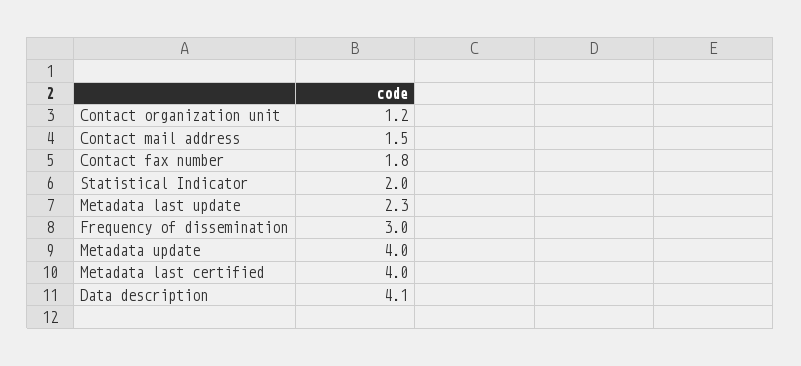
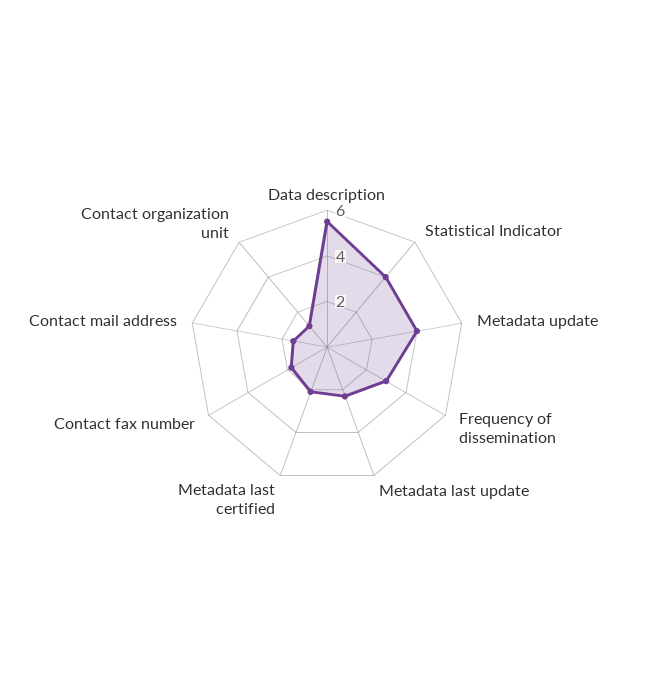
Statistical Indicator: 2 -> 4
Metadata last certified: 4 -> 2
Data description: 4.1 -> 5.5

